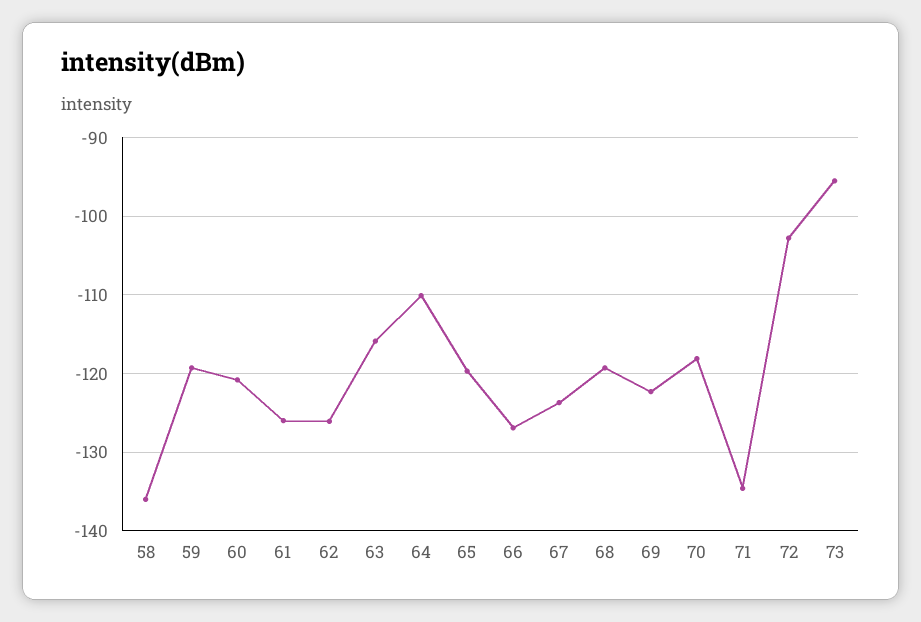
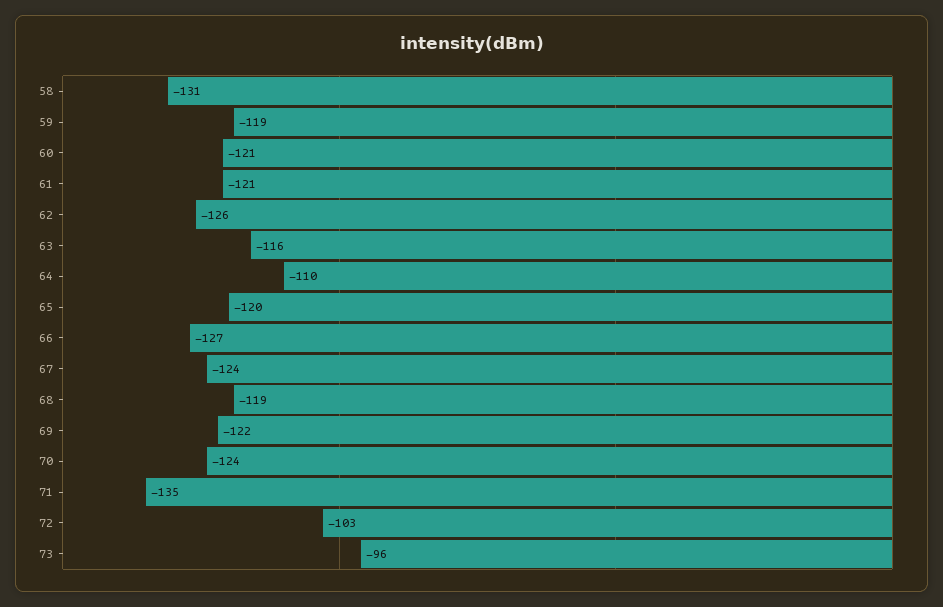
58: -136 -> -131
61: -126 -> -121
70: -118 -> -124

